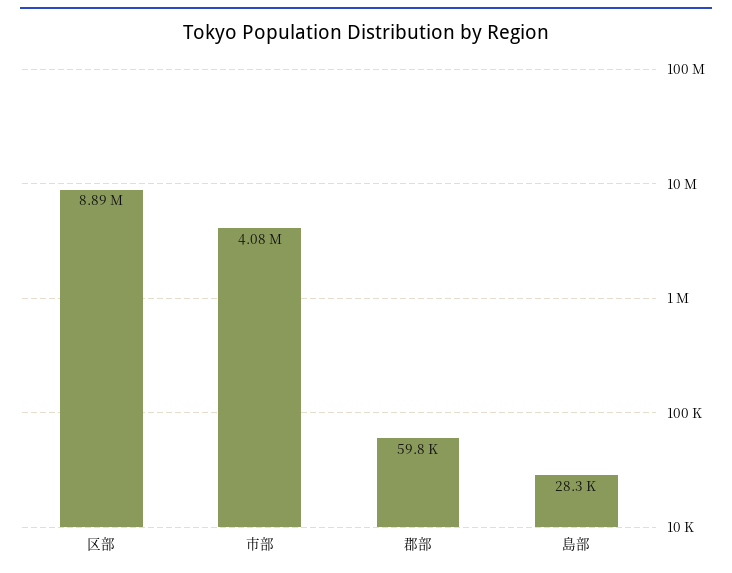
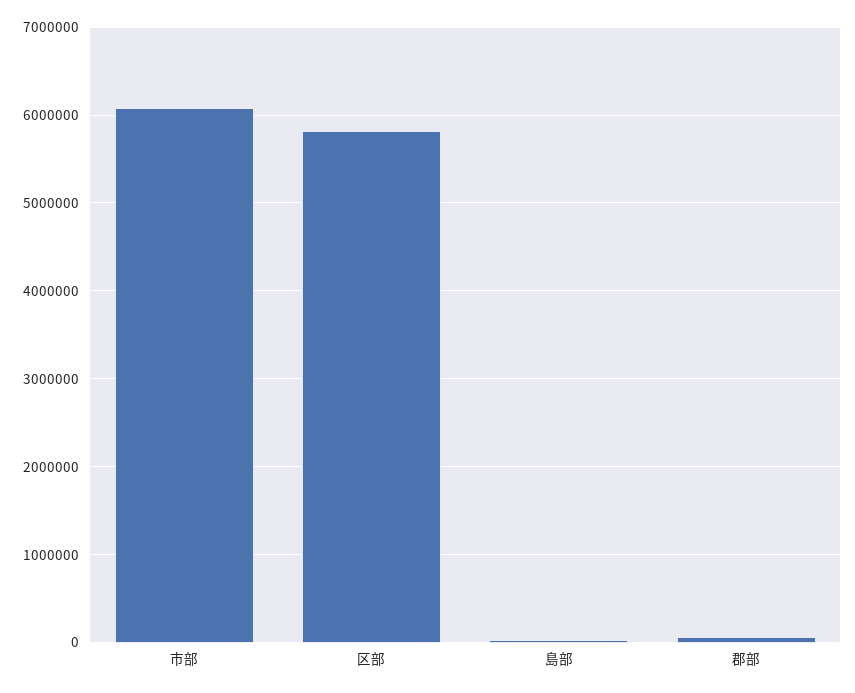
区部: 8890000 -> 5800000
市部: 4080000 -> 6100000

